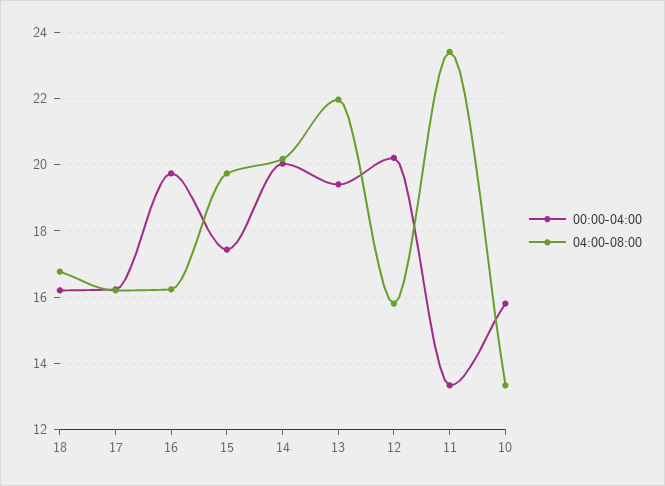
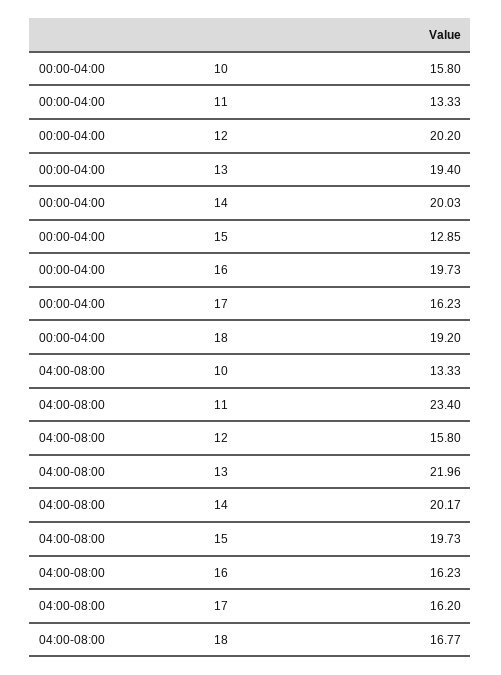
00:00-04:00, 18: 16.2 -> 19.2
00:00-04:00, 15: 17.4 -> 12.85

